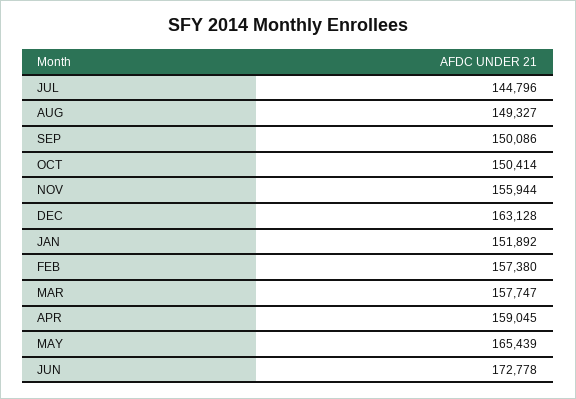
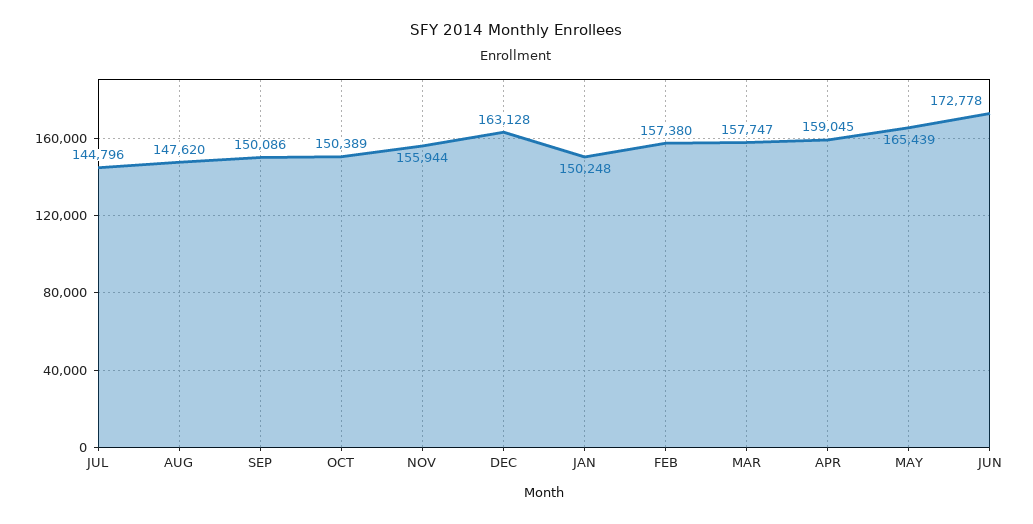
AUG: 149327 -> 147620
OCT: 150414 -> 150389
JAN: 151892 -> 150248

